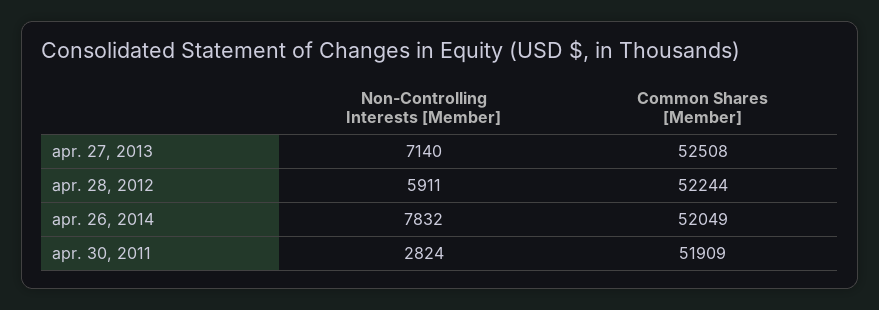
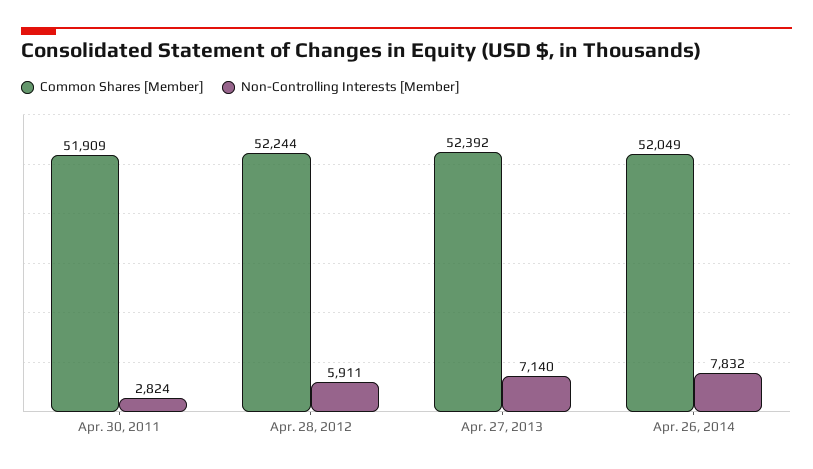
Common Shares [Member], apr. 27, 2013: 52508 -> 52392

